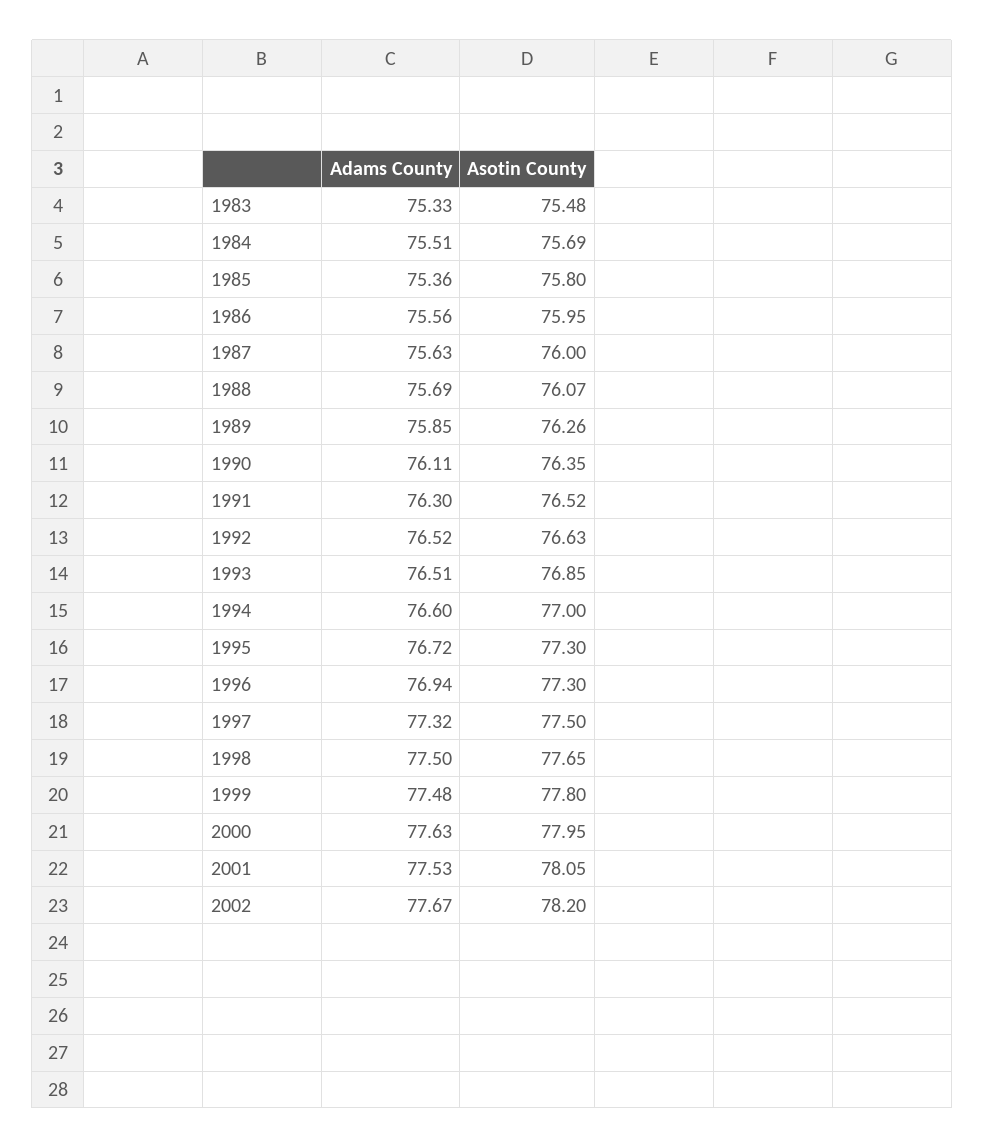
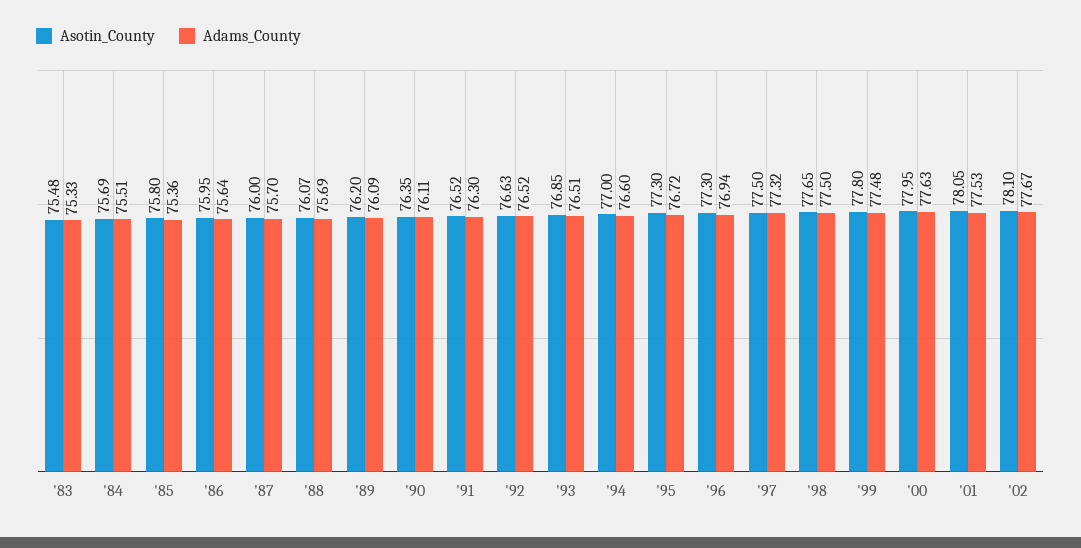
Adams County, 1986: 75.56 -> 75.64
Adams County, 1987: 75.63 -> 75.7
Adams County, 1989: 75.85 -> 76.09
Asotin County, 1989: 76.26 -> 76.2
Asotin County, 2002: 78.2 -> 78.1

